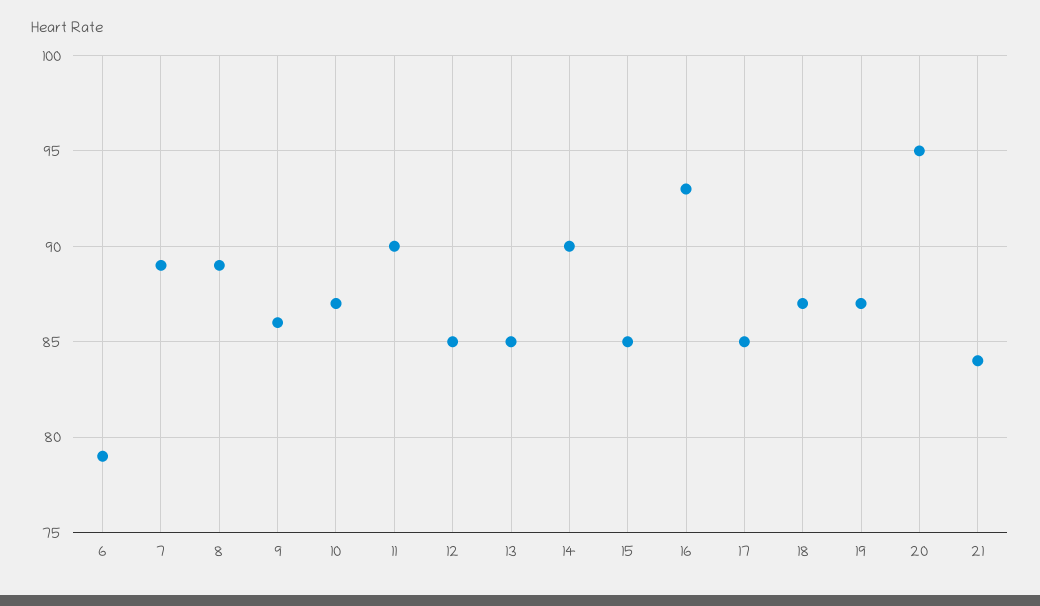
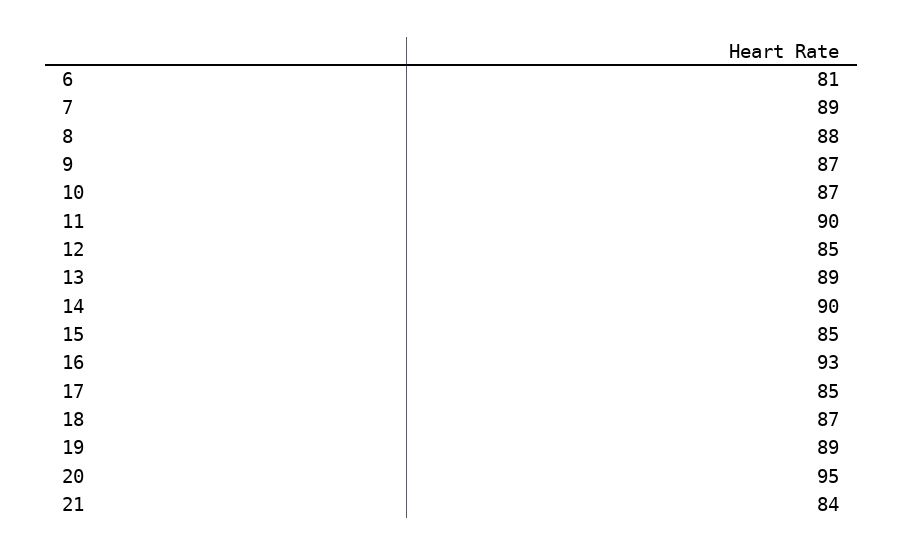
6: 79 -> 81
8: 89 -> 88
9: 86 -> 87
13: 85 -> 89
19: 87 -> 89

